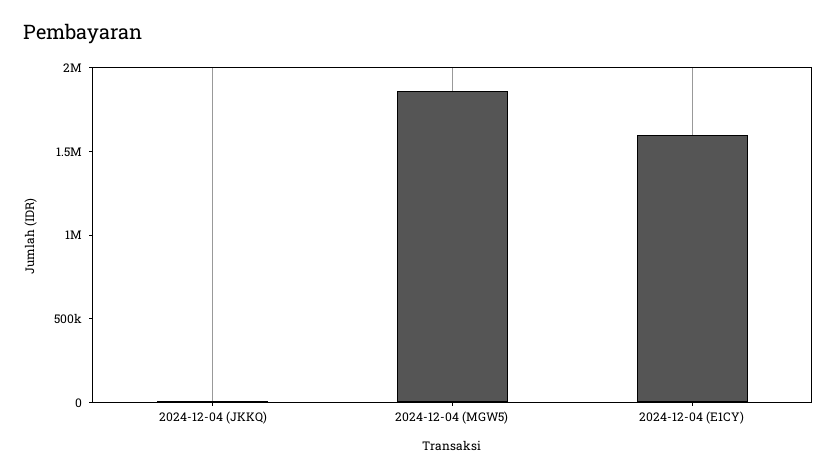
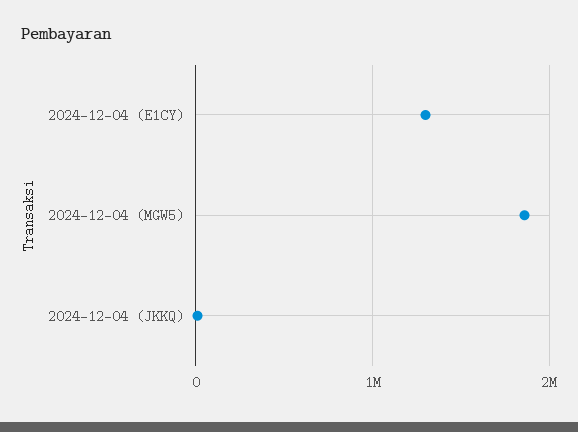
2024-12-04 (E1CY): 1600000 -> 1300000

